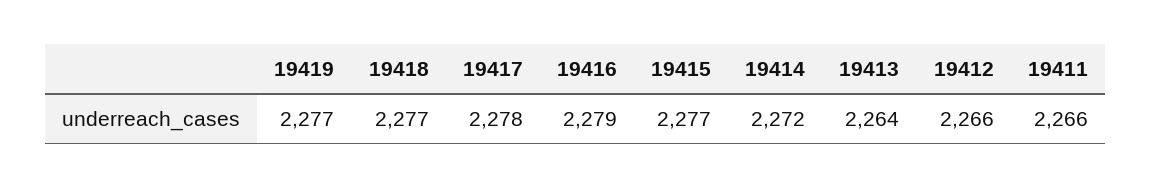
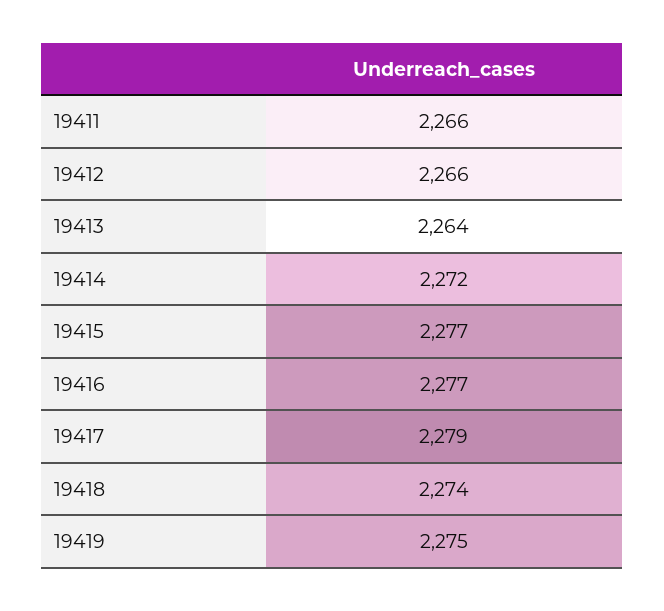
19419: 2277 -> 2275
19418: 2277 -> 2274
19417: 2278 -> 2279
19416: 2279 -> 2277

